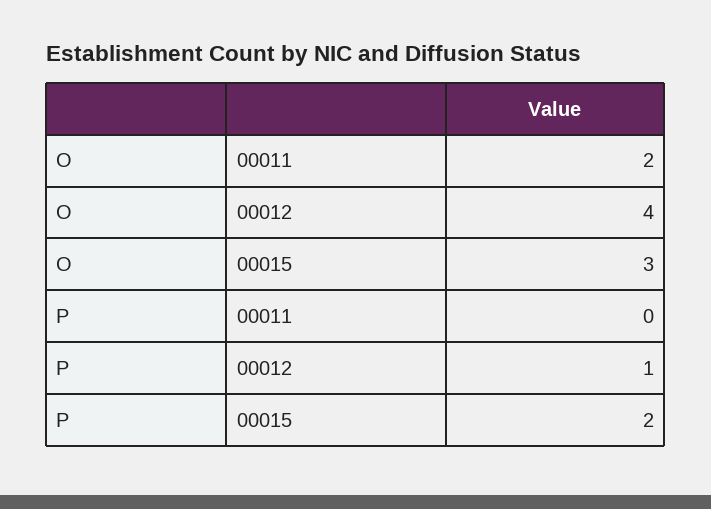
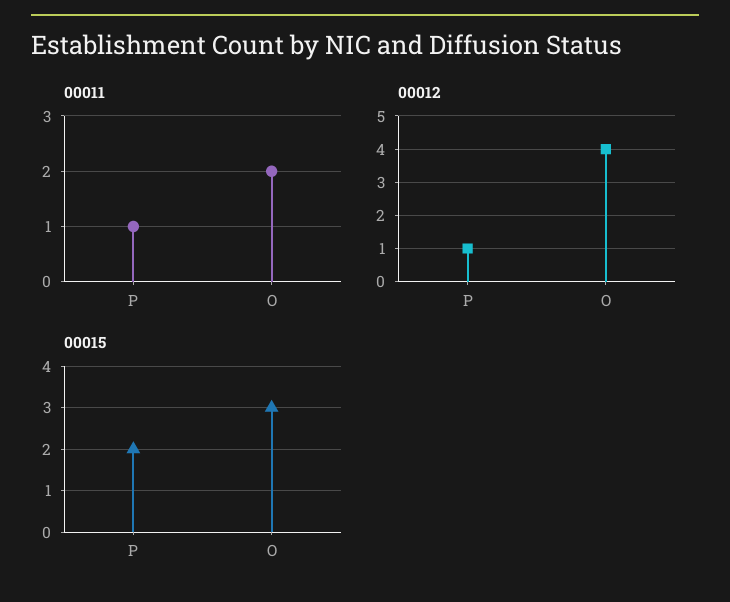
00011, P: 0 -> 1

